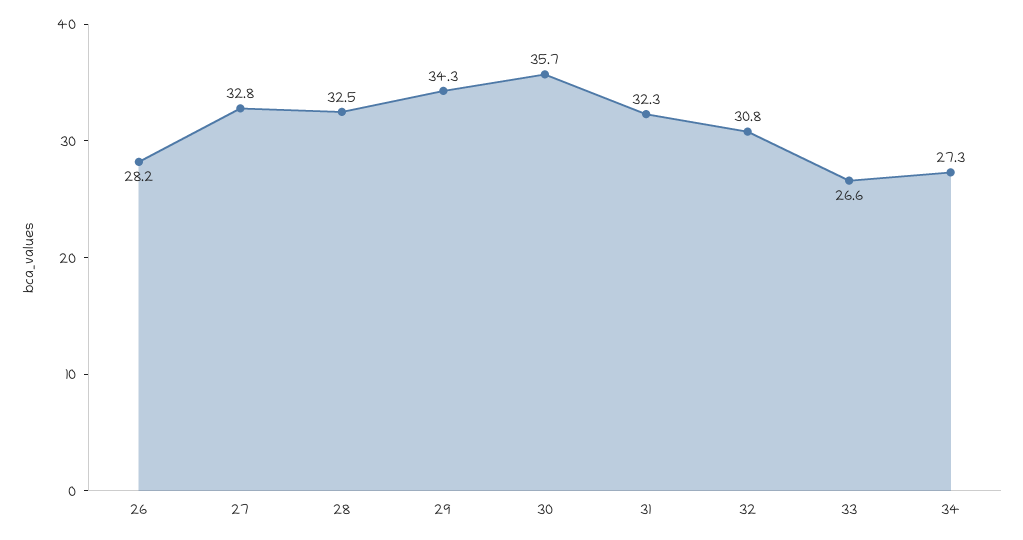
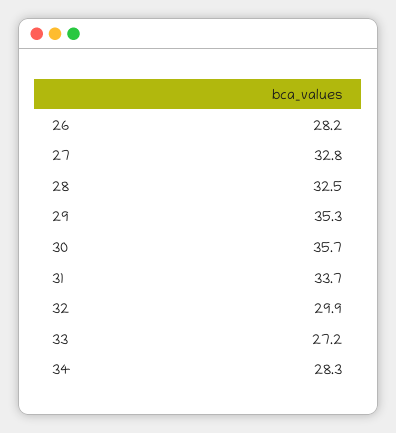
29: 34.3 -> 35.3
31: 32.3 -> 33.7
32: 30.8 -> 29.9
33: 26.6 -> 27.2
34: 27.3 -> 28.3

